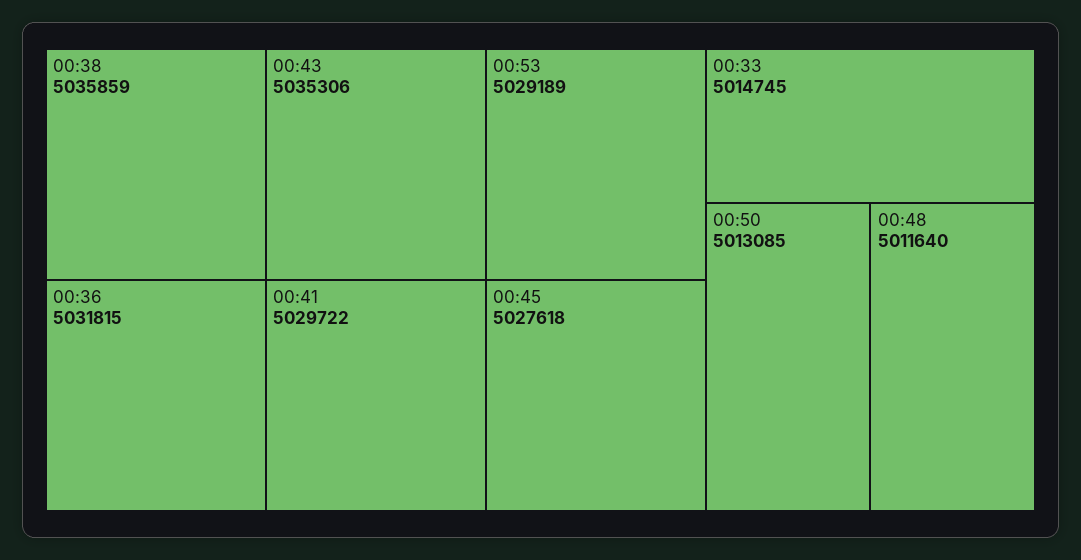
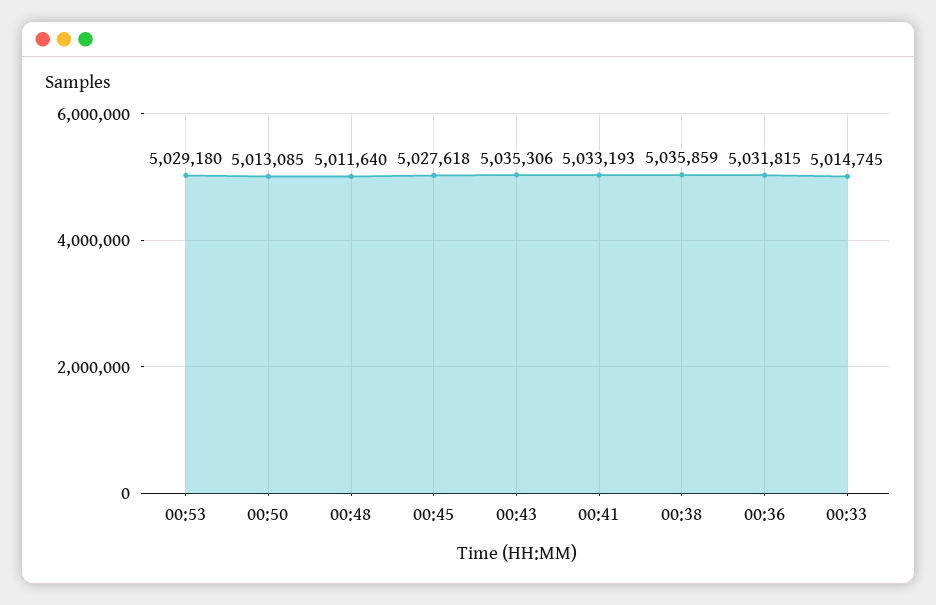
00:41: 5029722 -> 5033193
00:53: 5029189 -> 5029180

